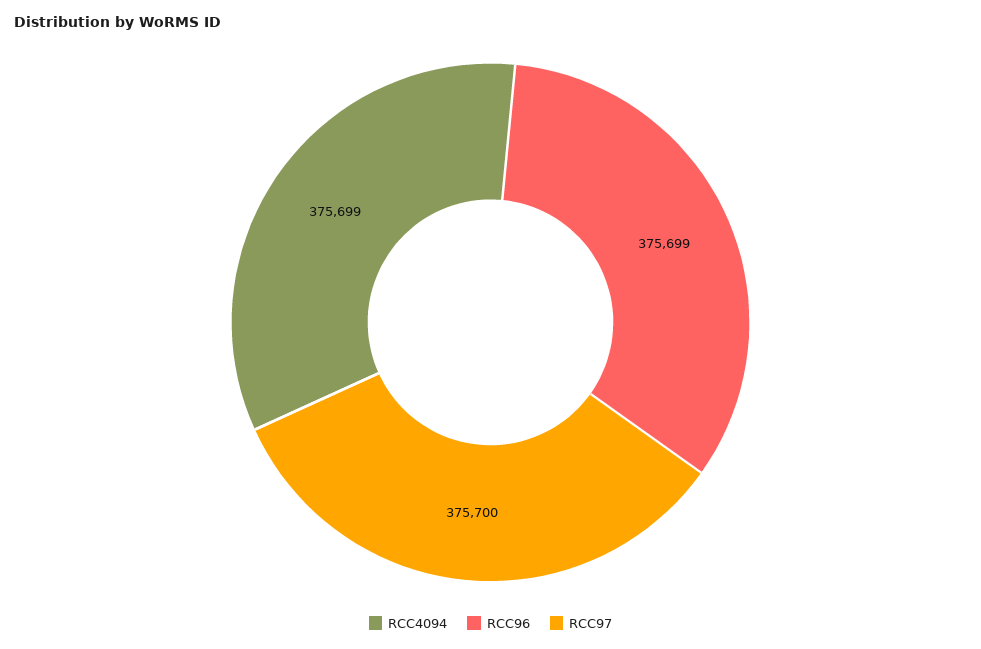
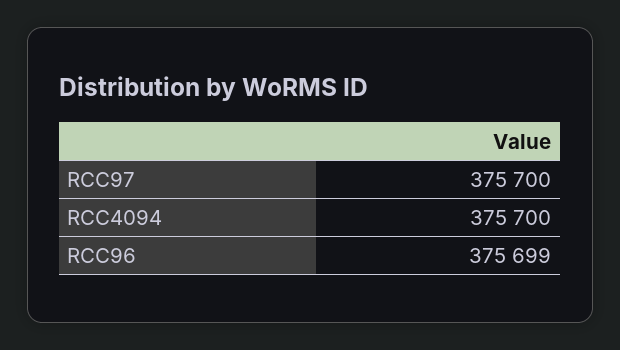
RCC4094: 375699 -> 375700

